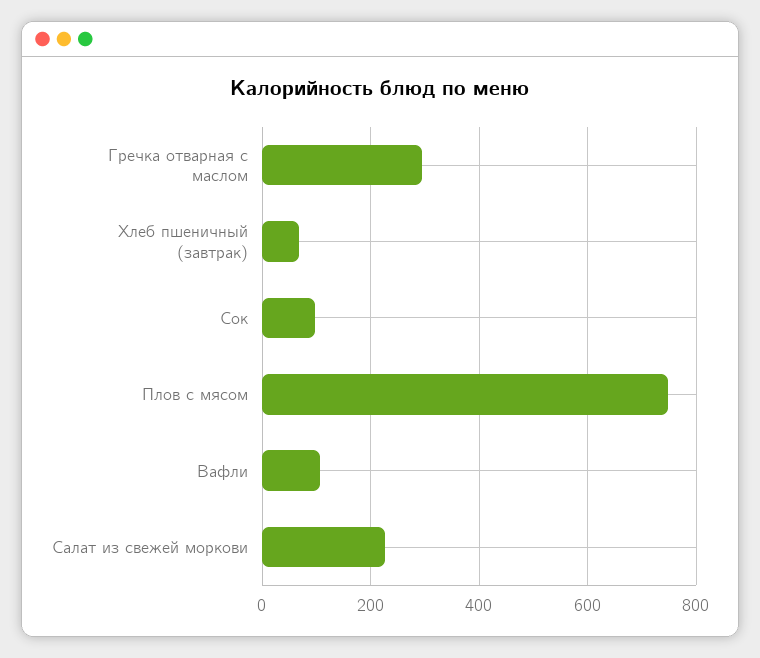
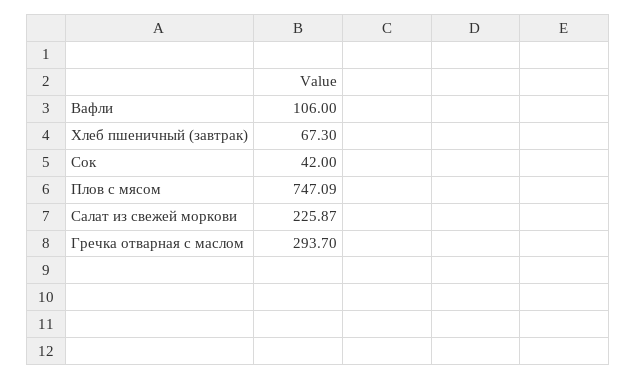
Сок: 100 -> 42

